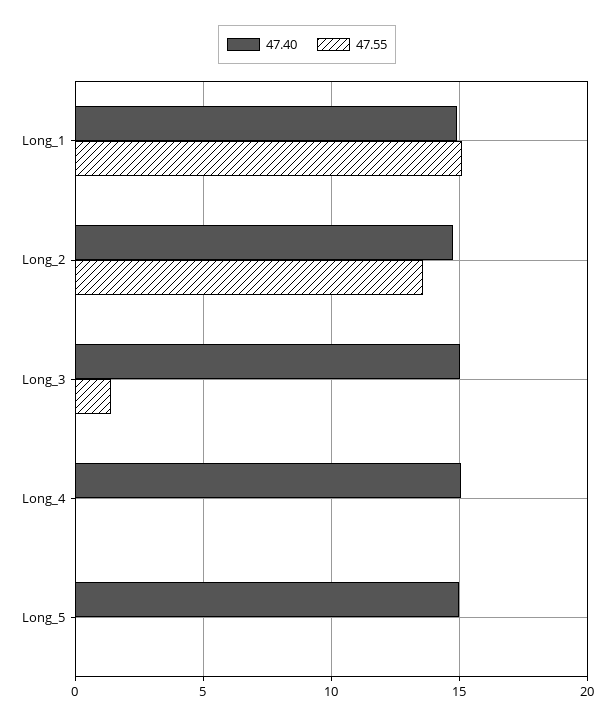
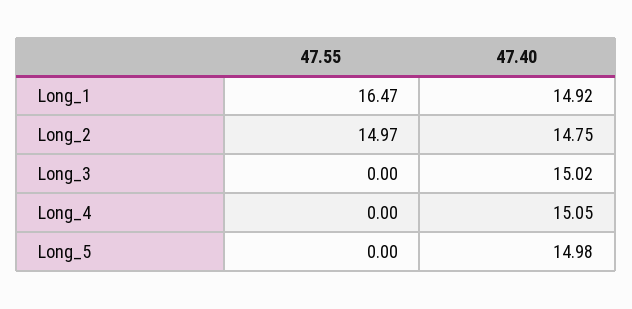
47.55, Long_1: 15 -> 16.47
47.55, Long_2: 13.5 -> 14.97
47.55, Long_3: 1.5 -> 0

